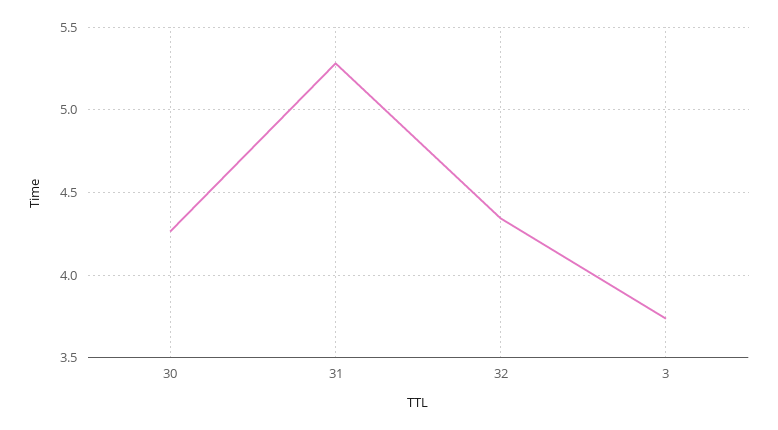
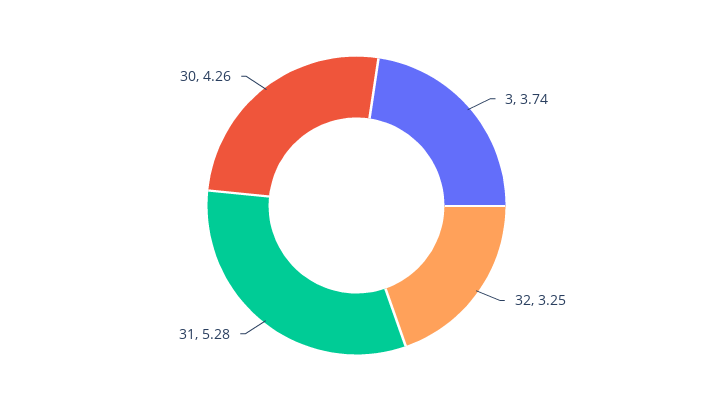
32: 4.35 -> 3.25

